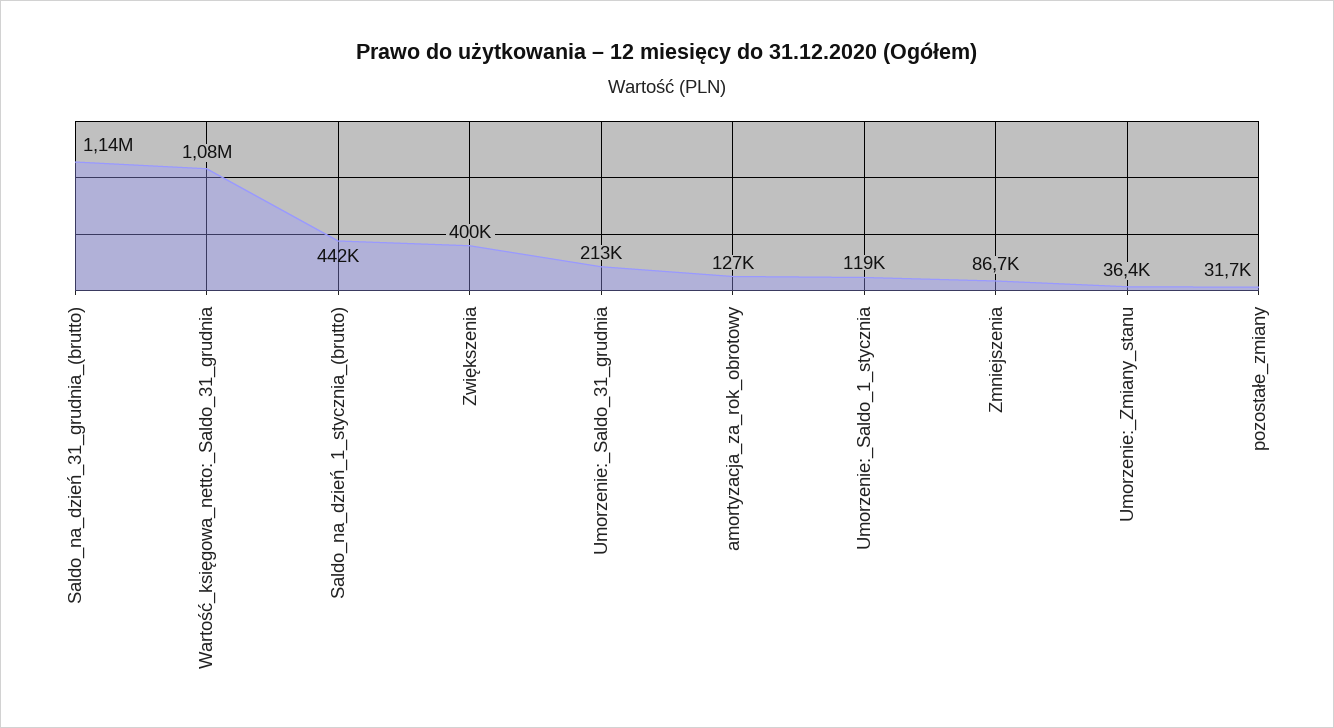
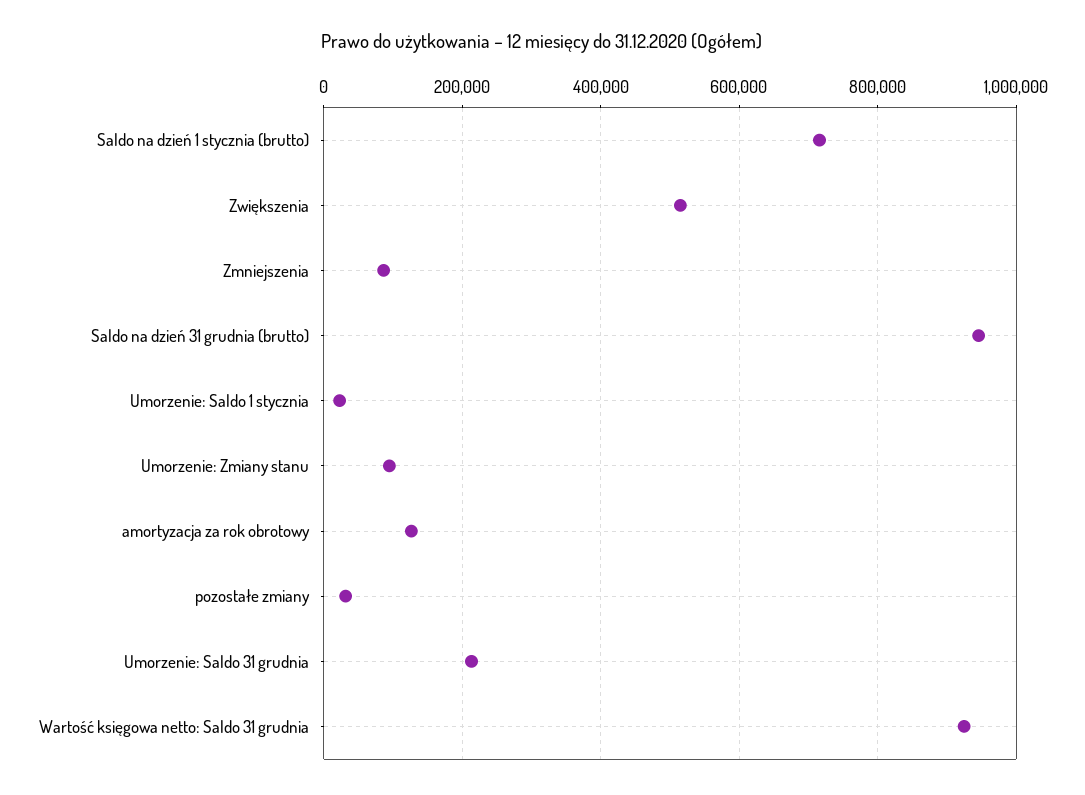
Saldo_na_dzień_31_grudnia_(brutto): 1140000 -> 940000
Wartość_księgowa_netto:_Saldo_31_grudnia: 1080000 -> 920000
Saldo_na_dzień_1_stycznia_(brutto): 442000 -> 720000
Zwiększenia: 400000 -> 520000
Umorzenie:_Saldo_1_stycznia: 119000 -> 20000
Umorzenie:_Zmiany_stanu: 36400 -> 100000

